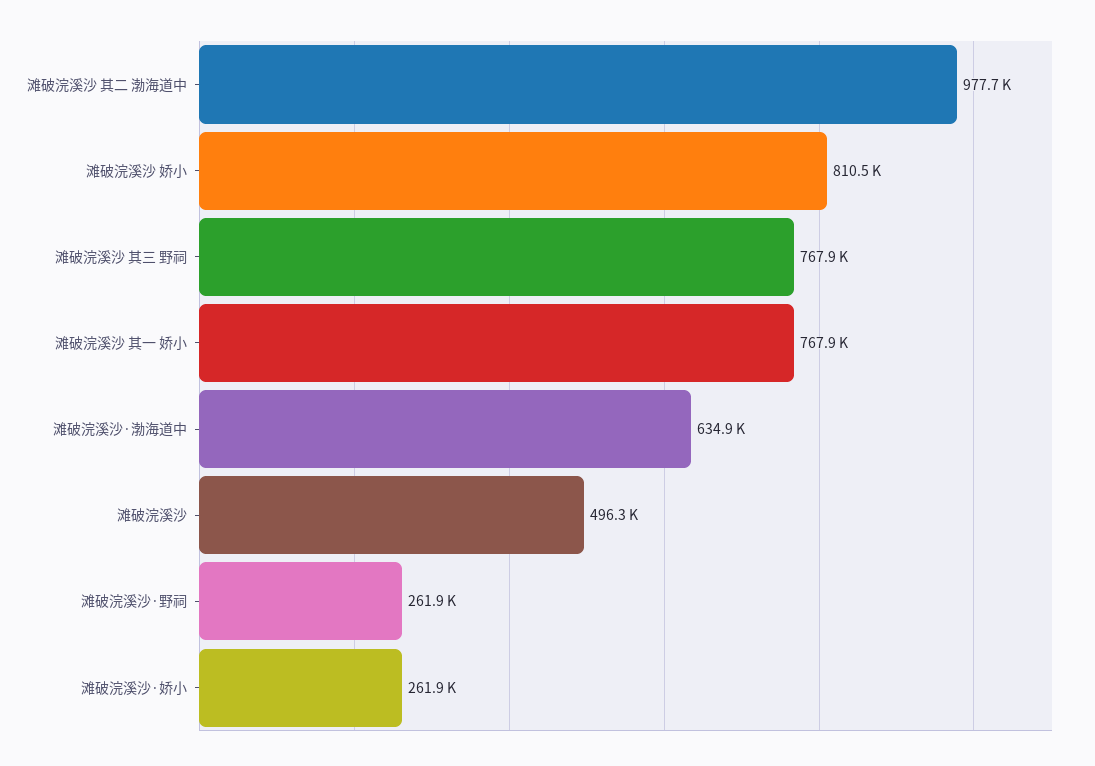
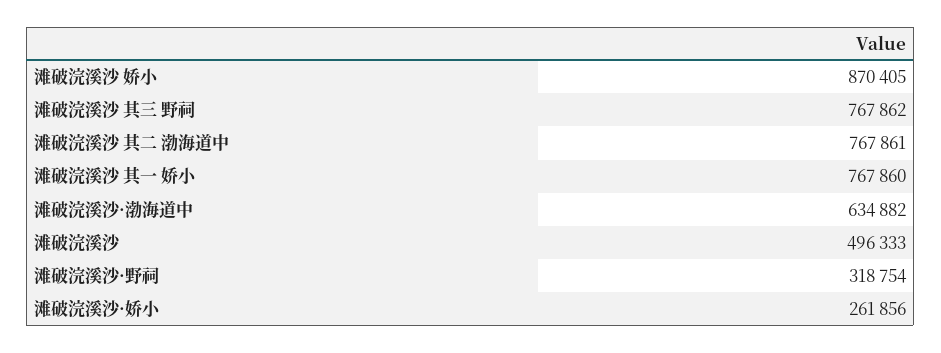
滩破浣溪沙 其二 渤海道中: 977700 -> 767861
滩破浣溪沙 娇小: 810500 -> 870405
滩破浣溪沙·野祠: 261900 -> 318754

